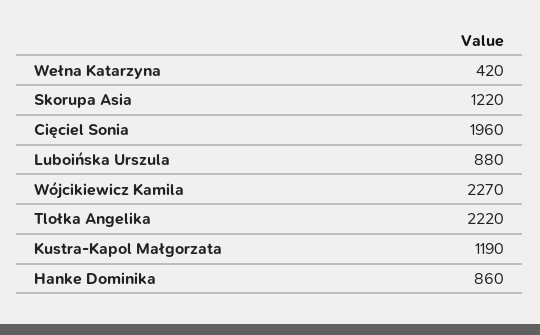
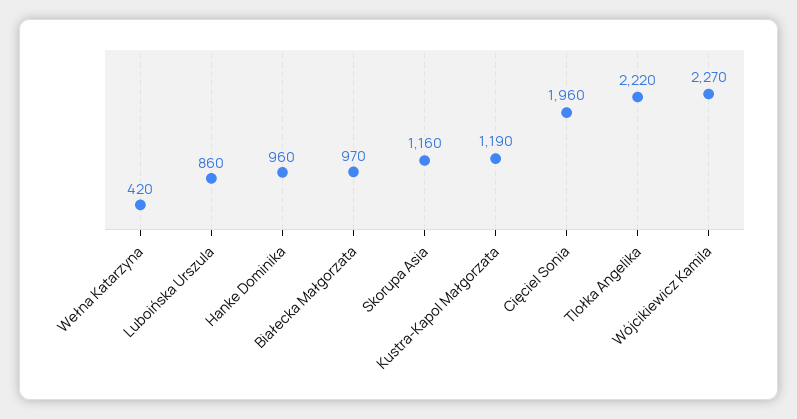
Skorupa Asia: 1220 -> 1160
Luboińska Urszula: 880 -> 860
Hanke Dominika: 860 -> 960
Białecka Małgorzata: none -> 970

